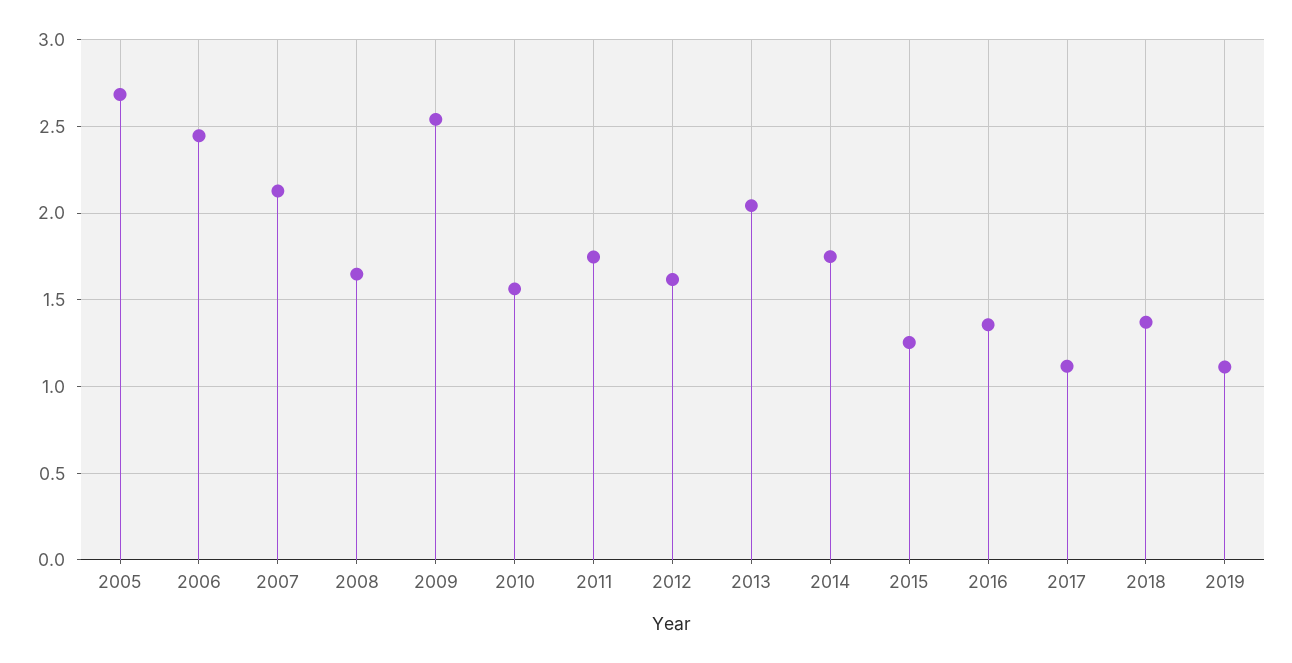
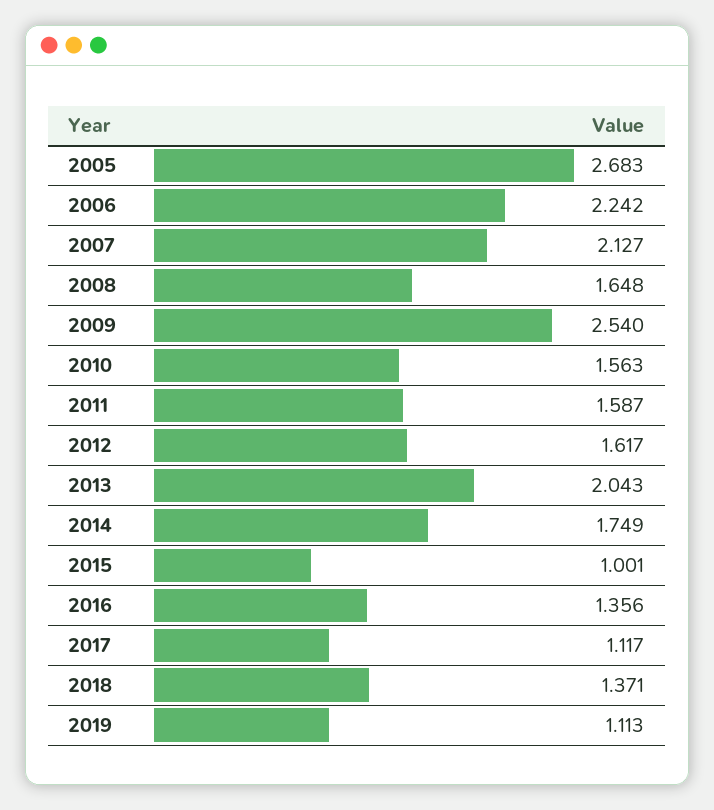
2006: 2.45 -> 2.242
2011: 1.75 -> 1.587
2015: 1.25 -> 1.001

